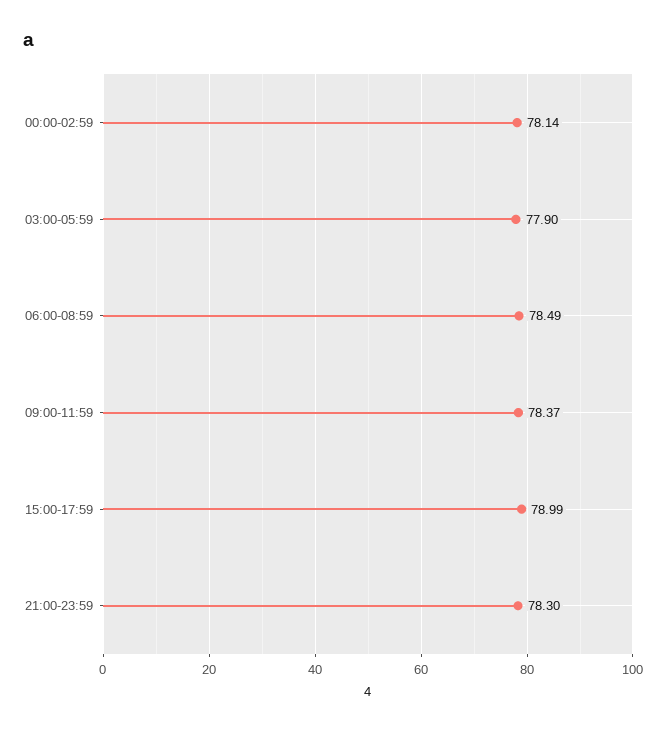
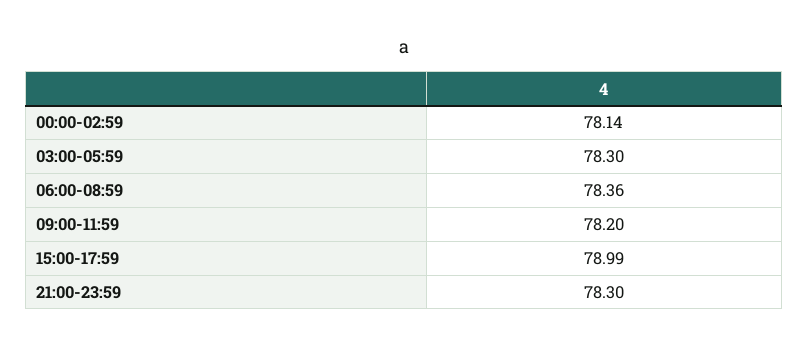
03:00-05:59: 77.9 -> 78.3
06:00-08:59: 78.49 -> 78.36
09:00-11:59: 78.37 -> 78.2

